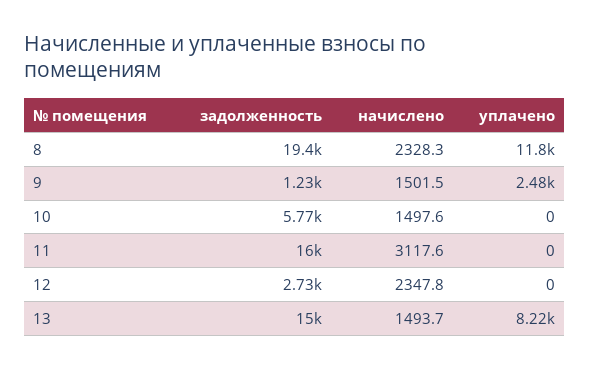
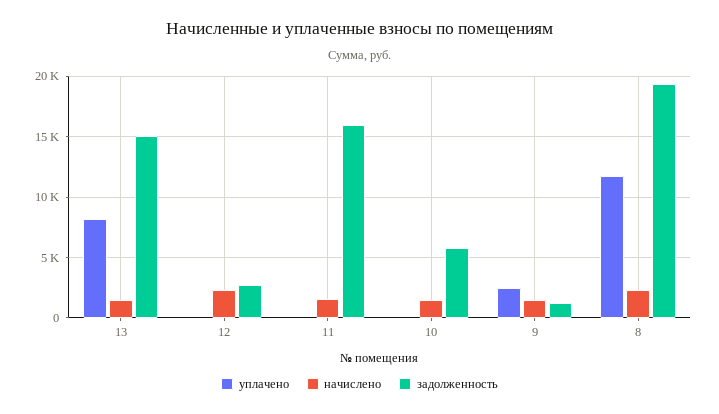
начислено, 11: 3117.6 -> 1500

